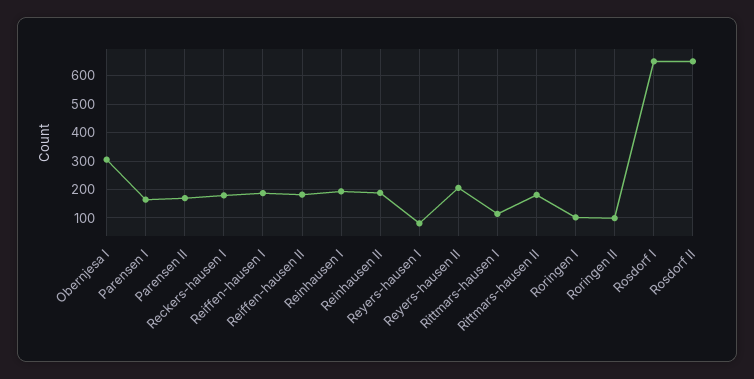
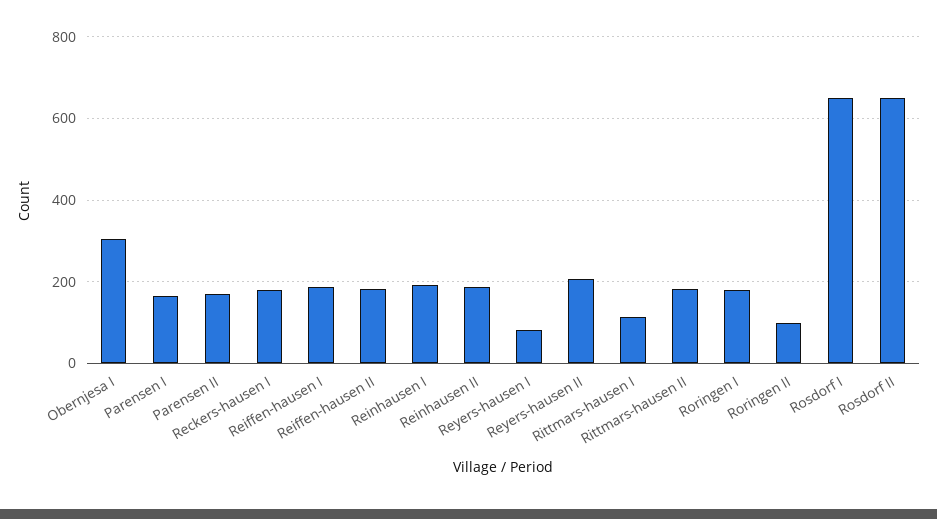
Roringen I: 100 -> 180

